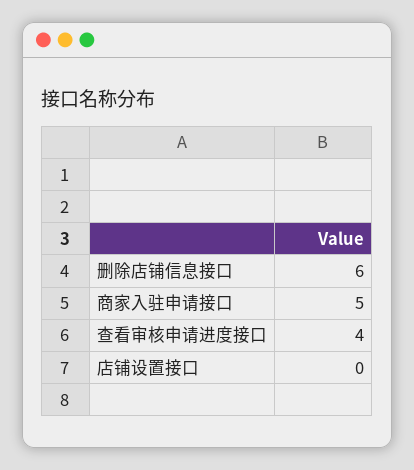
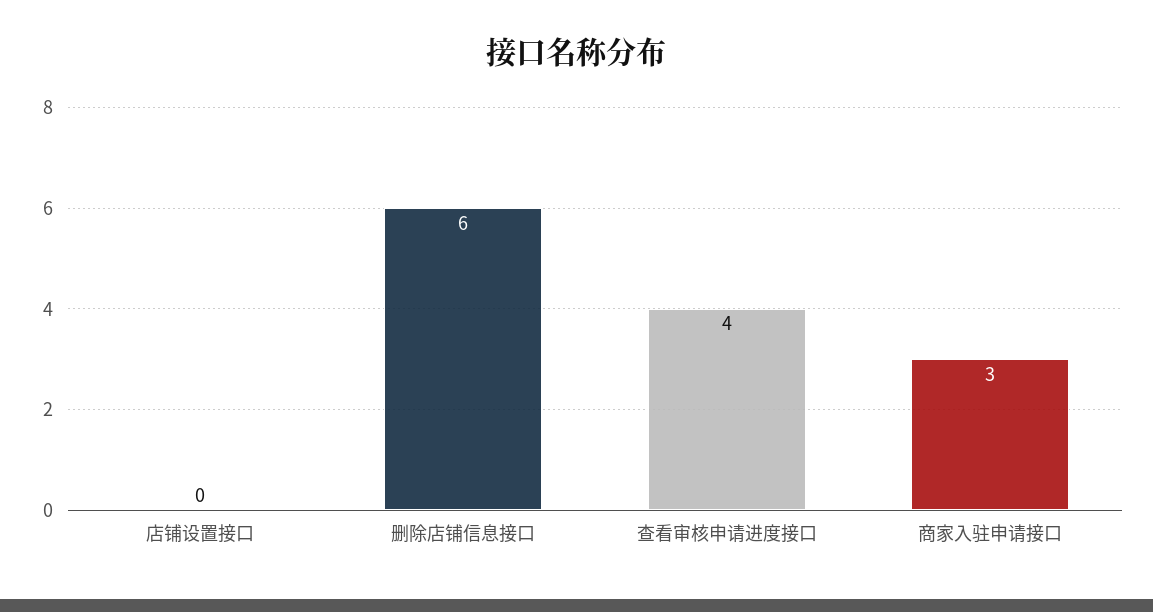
商家入驻申请接口: 5 -> 3

